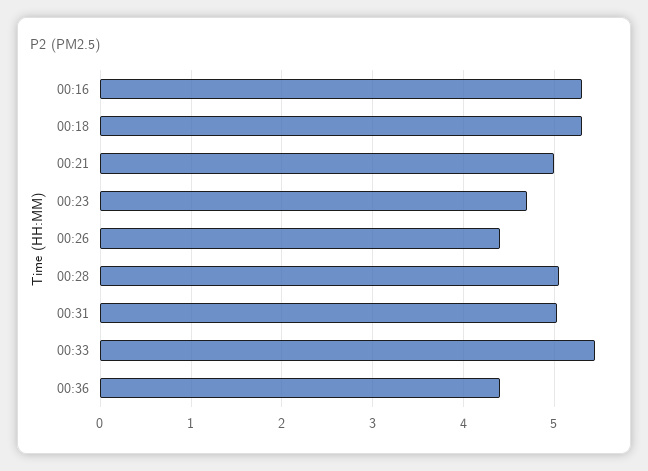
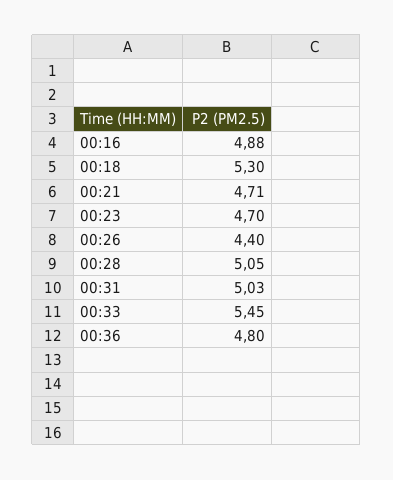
00:16: 5.3 -> 4.88
00:21: 5 -> 4.71
00:36: 4.4 -> 4.8

